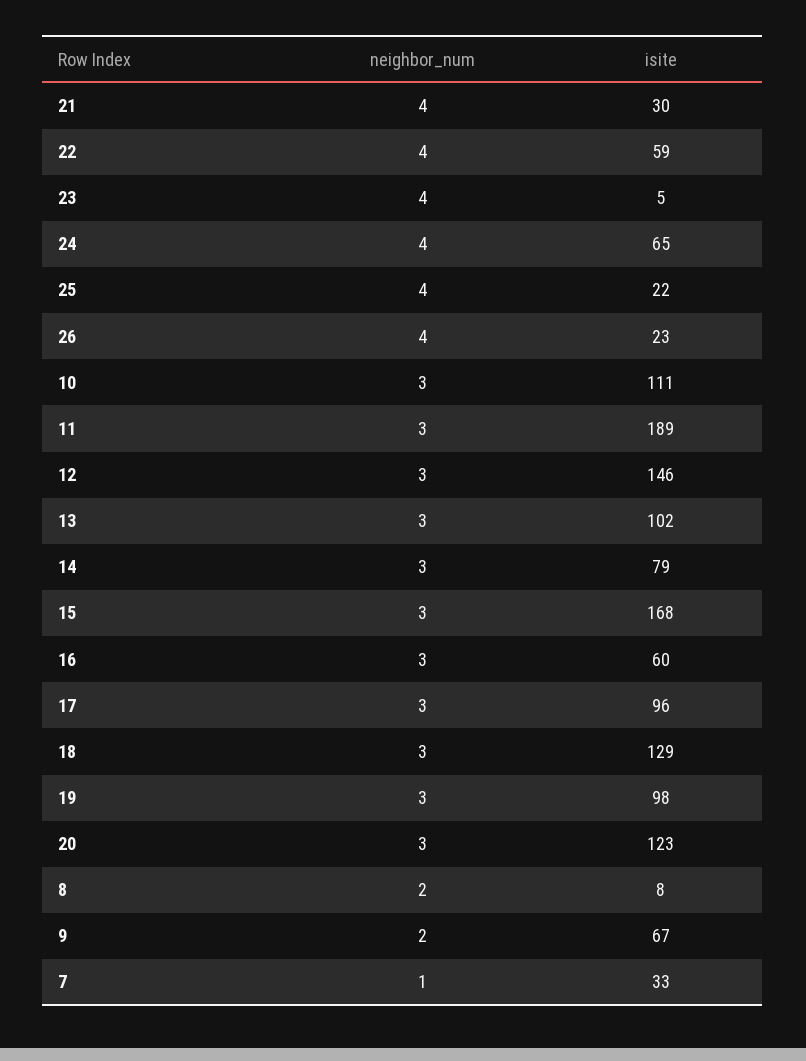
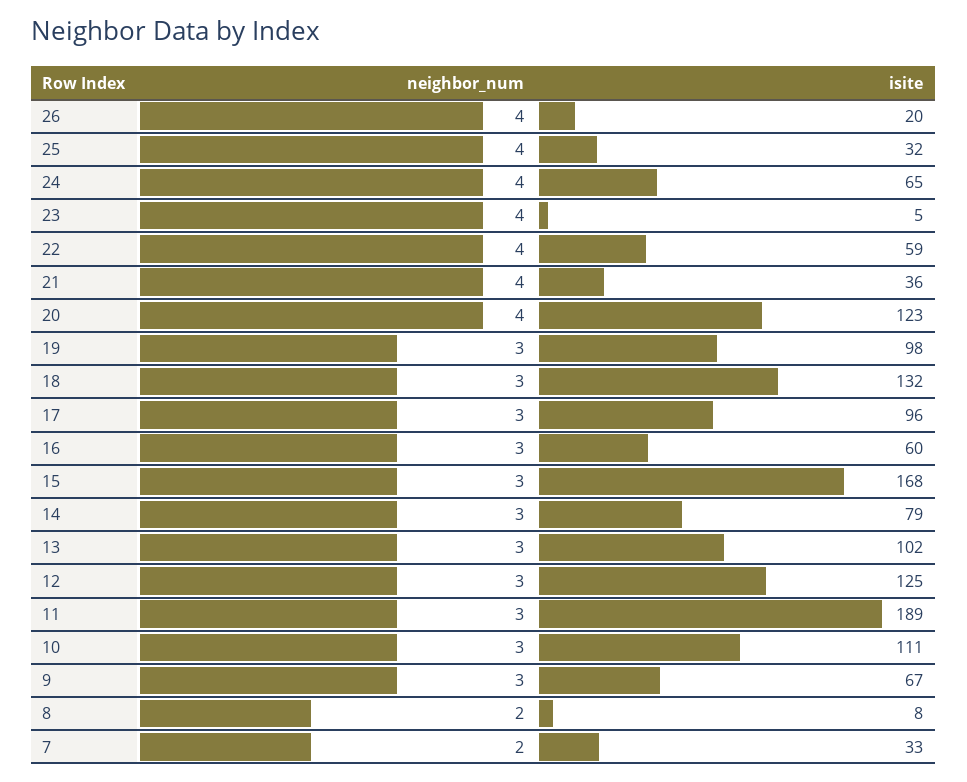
isite, 21: 30 -> 36
isite, 25: 22 -> 32
isite, 26: 23 -> 20
isite, 12: 146 -> 125
isite, 18: 129 -> 132
neighbor_num, 20: 3 -> 4
neighbor_num, 9: 2 -> 3
neighbor_num, 7: 1 -> 2

